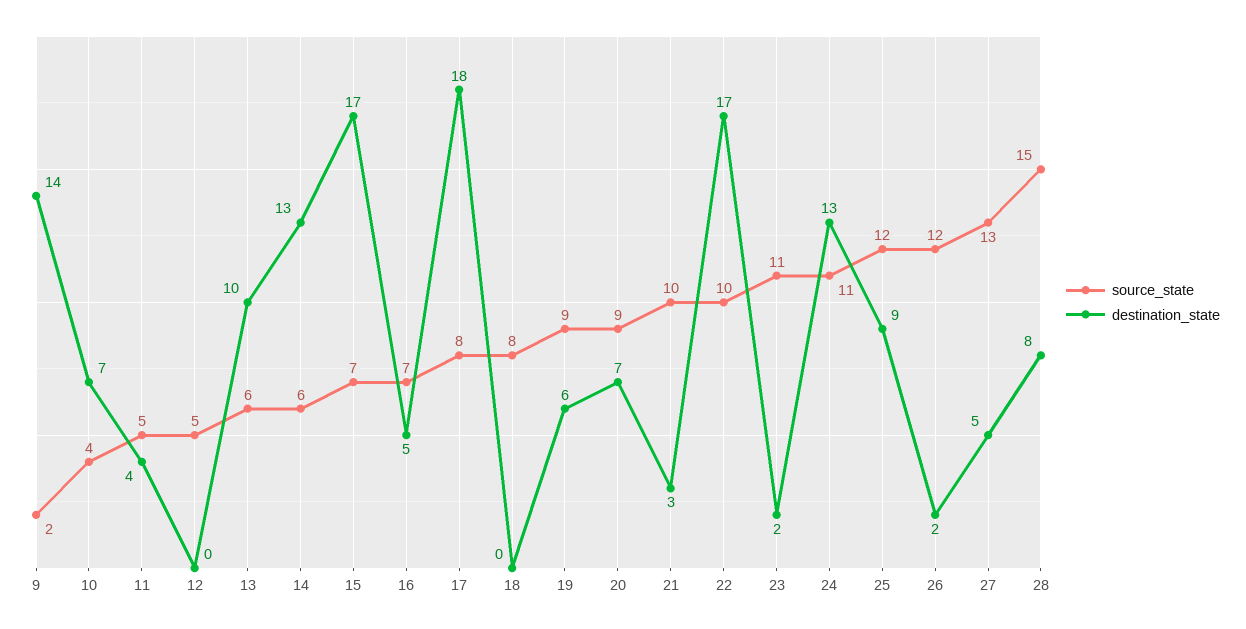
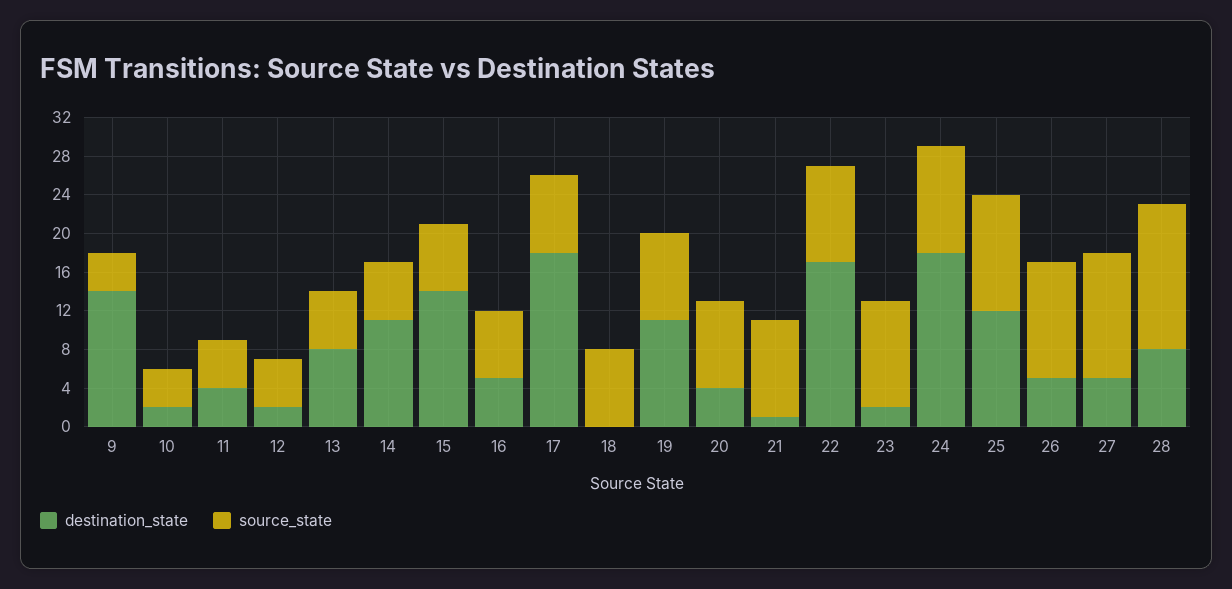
source_state, 9: 2 -> 4
destination_state, 10: 7 -> 2
destination_state, 12: 0 -> 2
destination_state, 13: 10 -> 8
destination_state, 14: 13 -> 11
destination_state, 15: 17 -> 14
destination_state, 19: 6 -> 11
destination_state, 20: 7 -> 4
destination_state, 21: 3 -> 1
destination_state, 24: 13 -> 18
destination_state, 25: 9 -> 12
destination_state, 26: 2 -> 5

